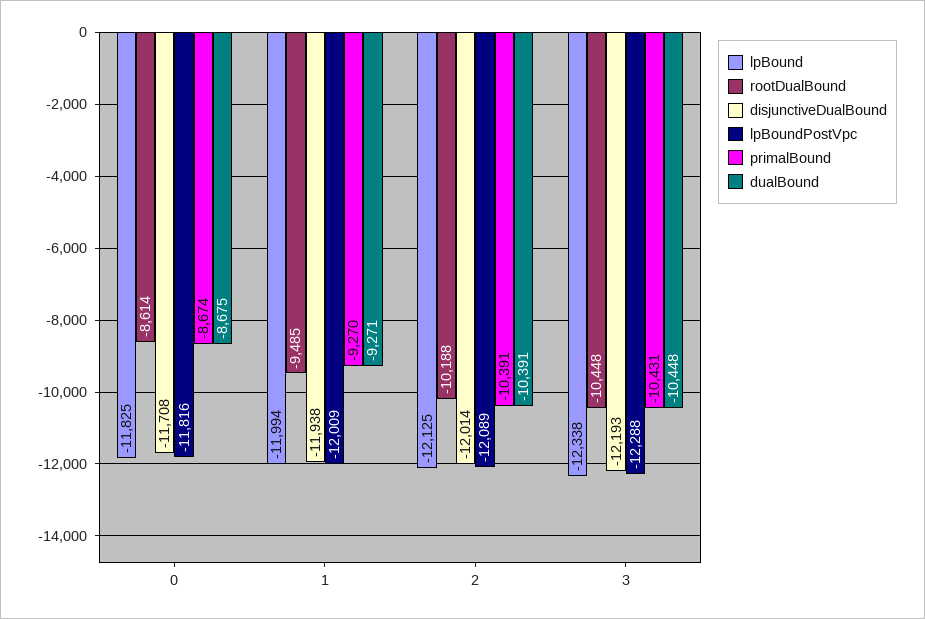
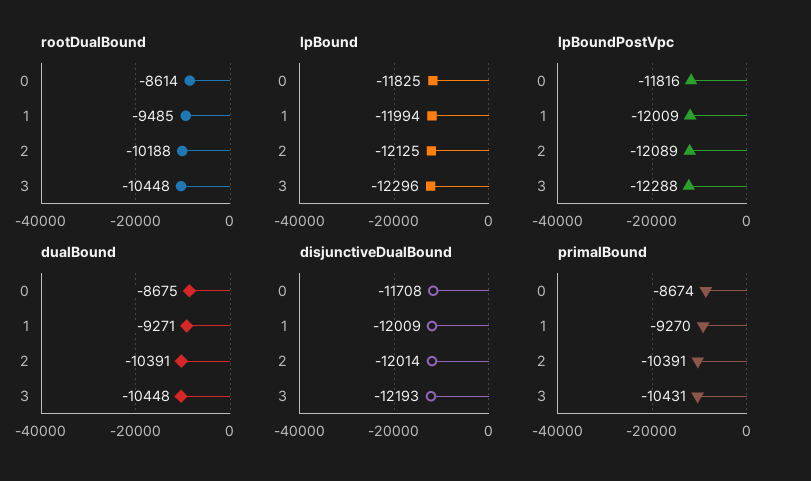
disjunctiveDualBound, 1: -11938 -> -12009
lpBound, 3: -12338 -> -12296

